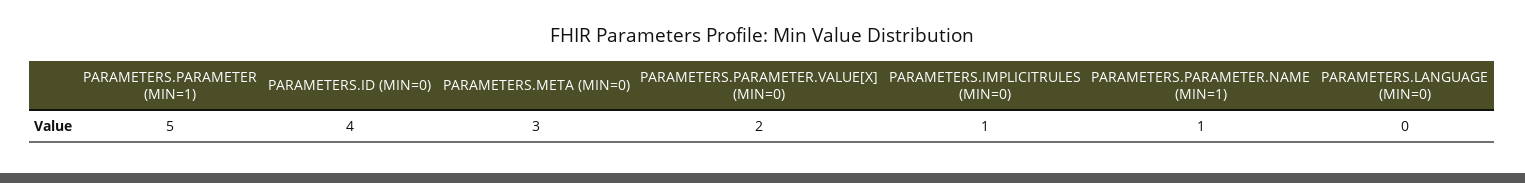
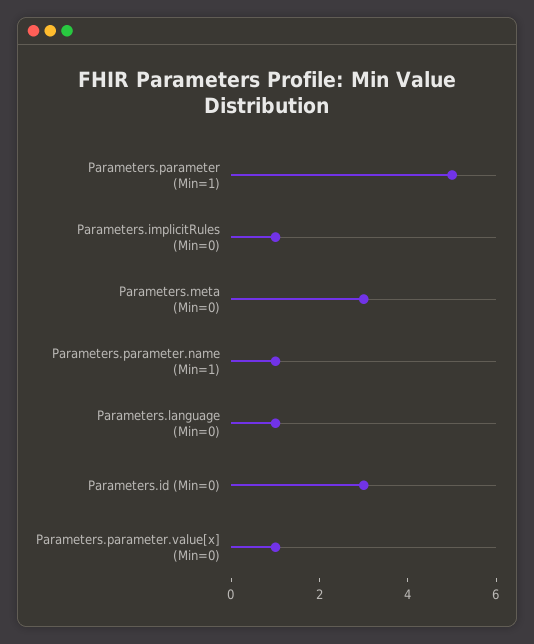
PARAMETERS.ID (MIN=0): 4 -> 3
PARAMETERS.PARAMETER.VALUE[X] (MIN=0): 2 -> 1
PARAMETERS.LANGUAGE (MIN=0): 0 -> 1

